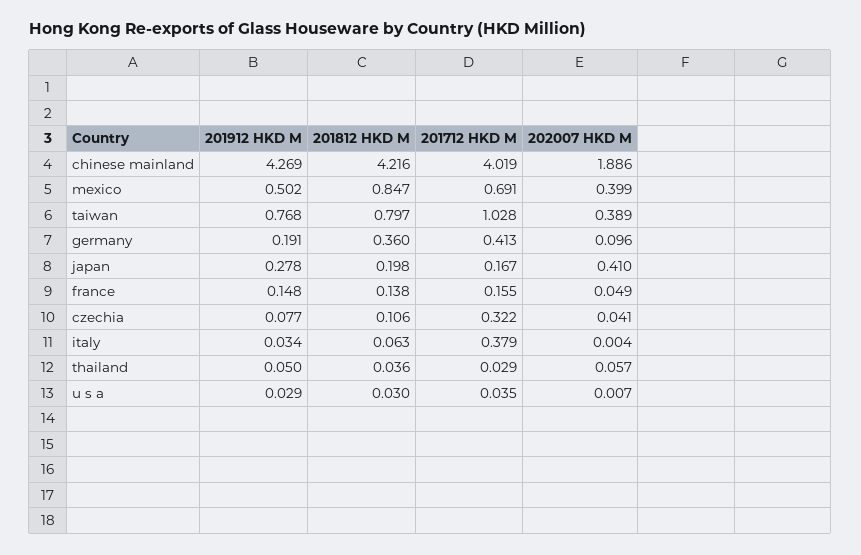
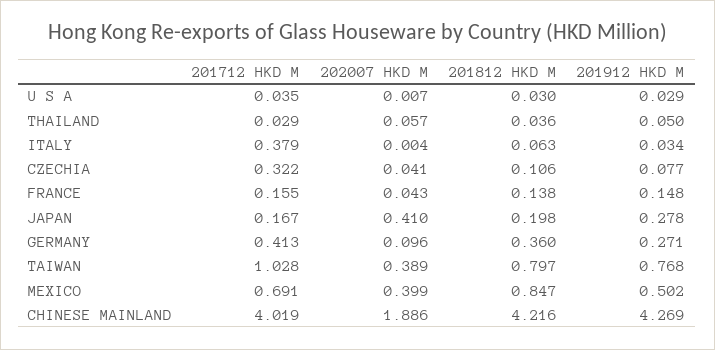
201912 HKD M, germany: 0.191 -> 0.271
202007 HKD M, france: 0.049 -> 0.043

